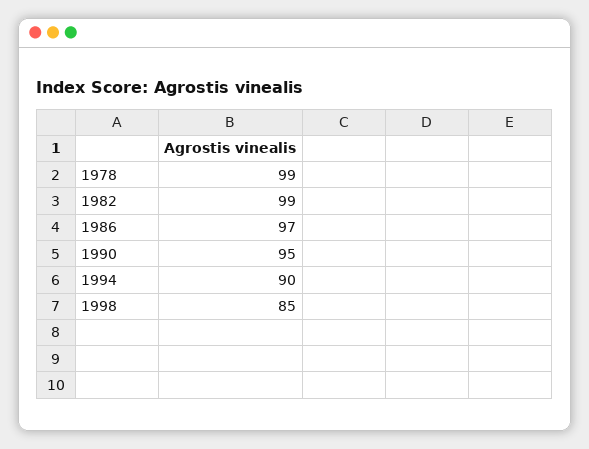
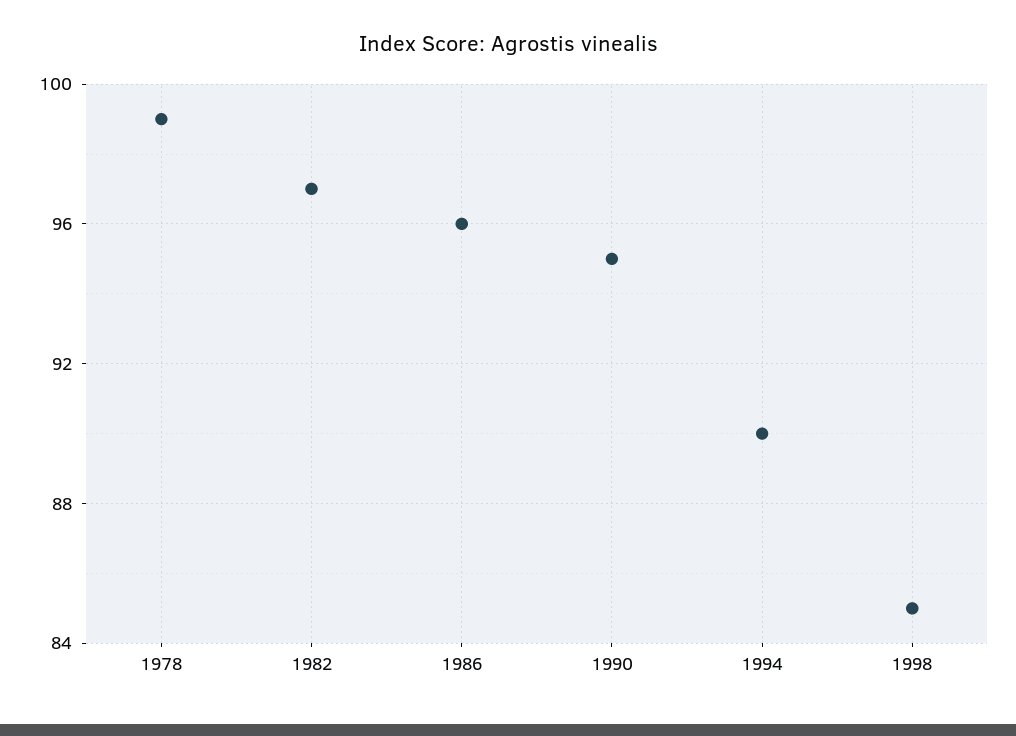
1982: 99 -> 97
1986: 97 -> 96

